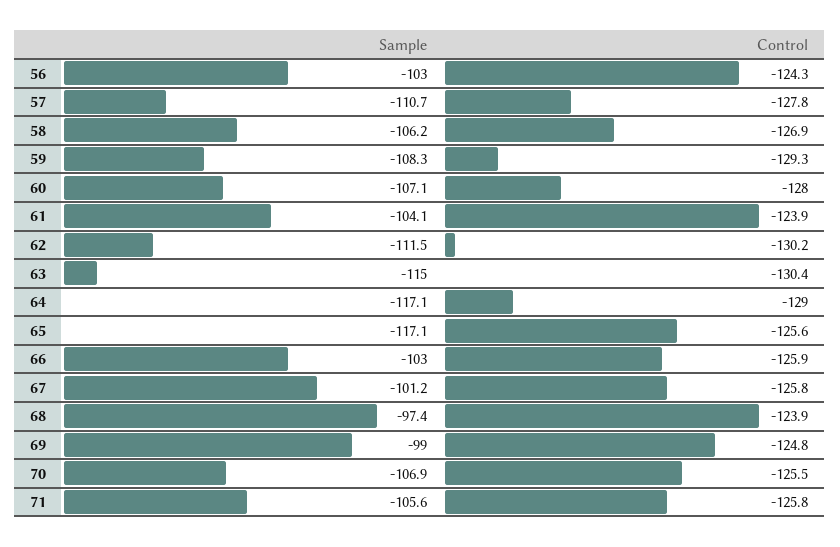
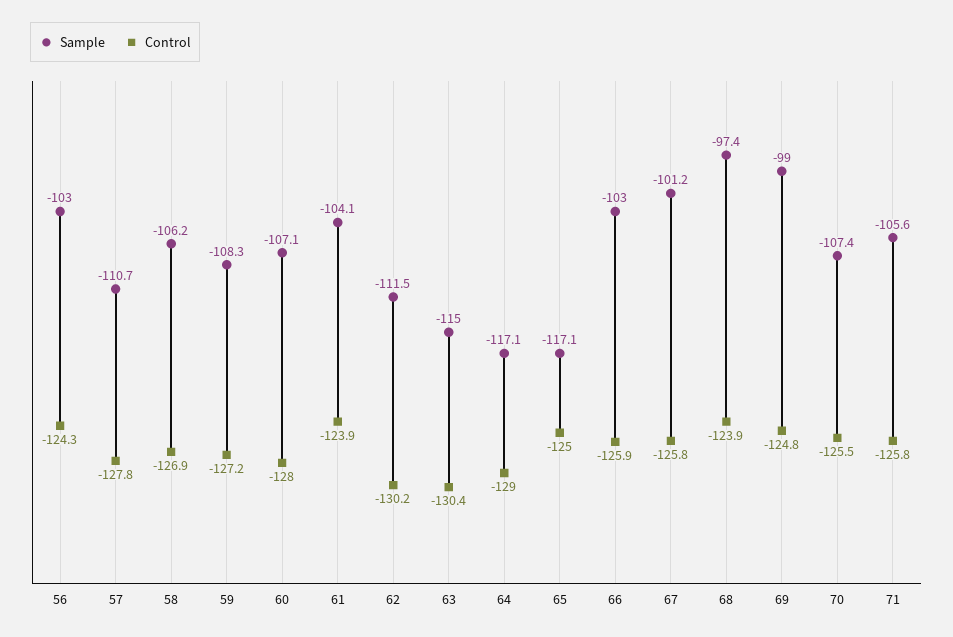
Control, 59: -129.3 -> -127.2
Control, 65: -125.6 -> -125
Sample, 70: -106.9 -> -107.4

